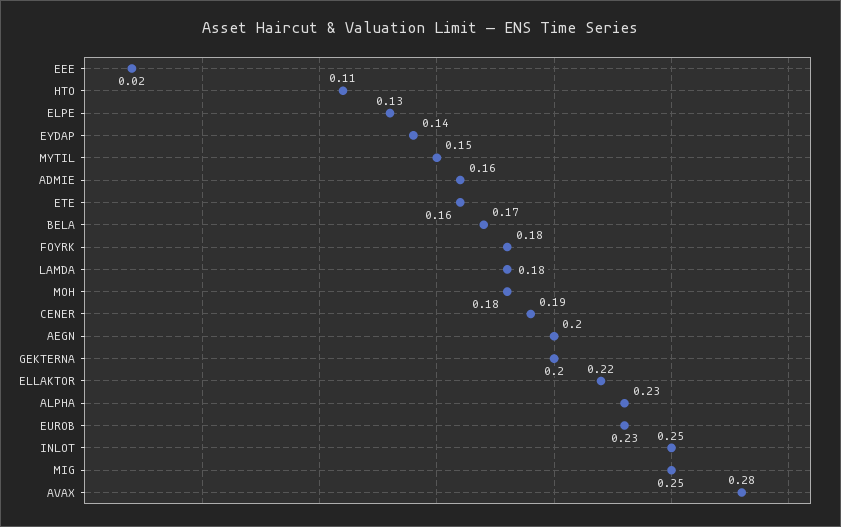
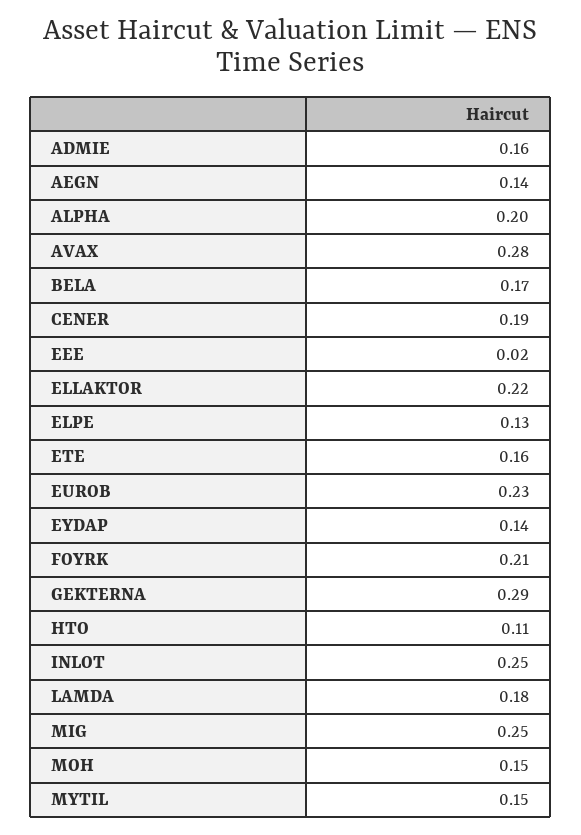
FOYRK: 0.18 -> 0.21
MOH: 0.18 -> 0.15
AEGN: 0.2 -> 0.14
GEKTERNA: 0.2 -> 0.29
ALPHA: 0.23 -> 0.2

